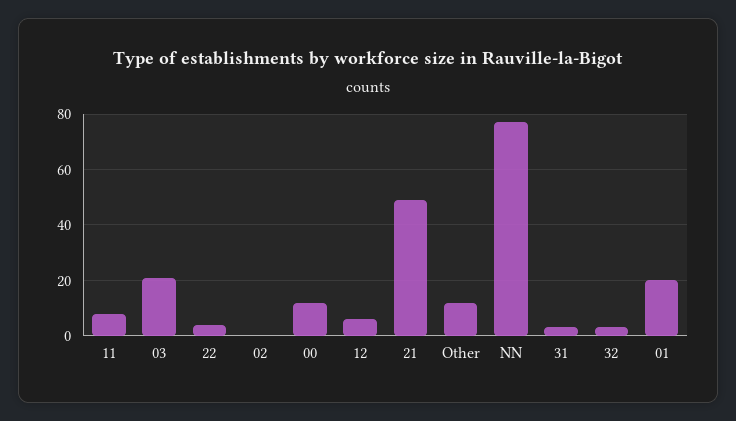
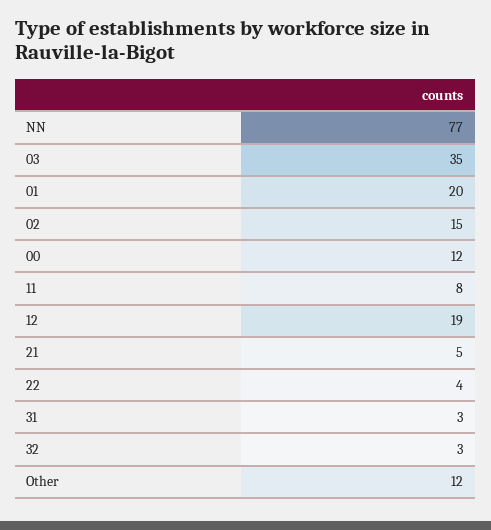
03: 20 -> 35
02: 0 -> 15
12: 5 -> 19
21: 50 -> 5

